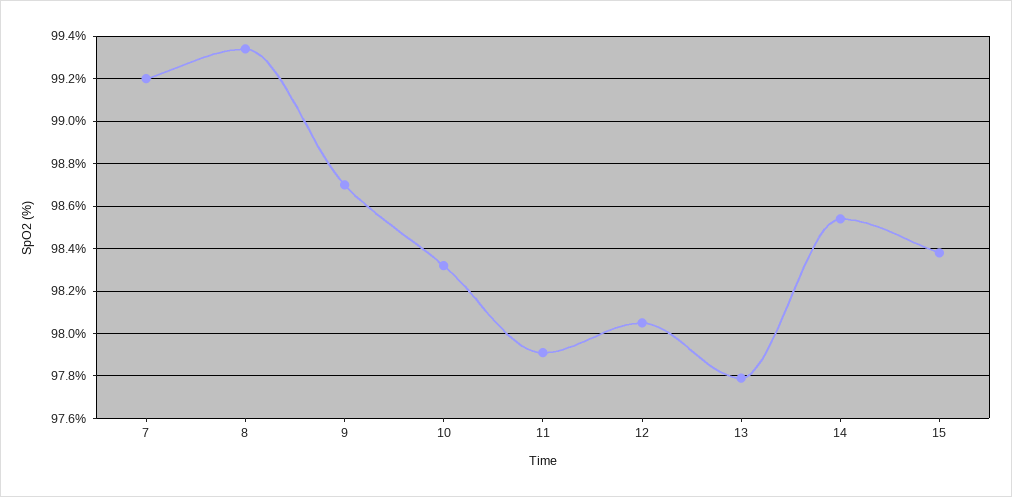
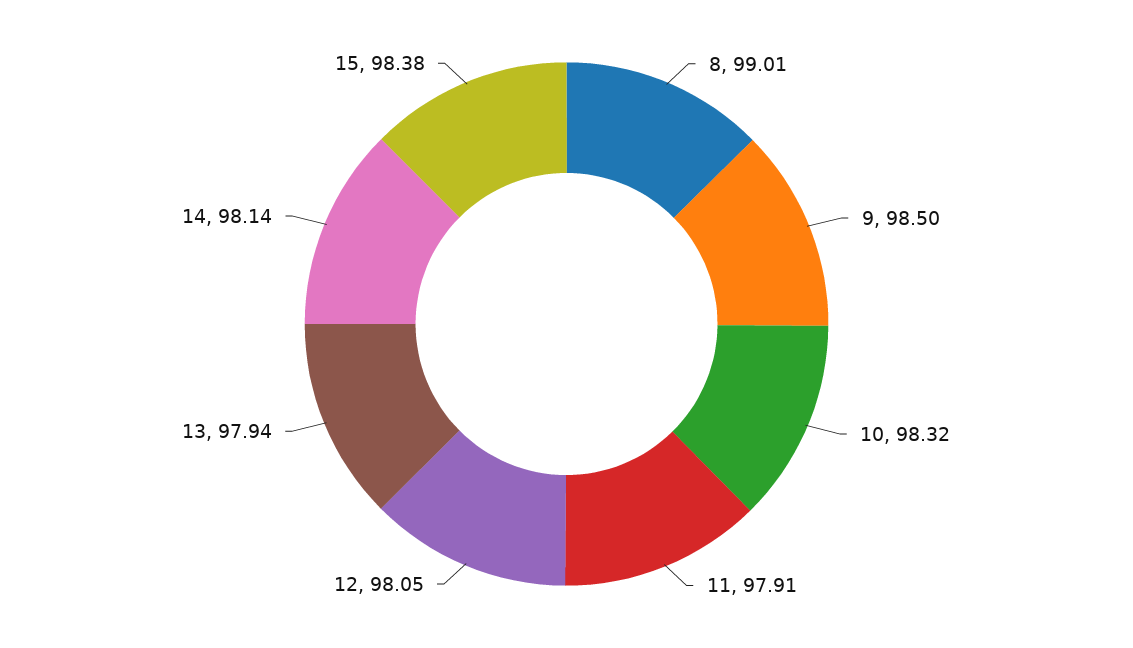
7: 99.2 -> none
8: 99.35 -> 99.01
9: 98.7 -> 98.5
13: 97.8 -> 97.94
14: 98.55 -> 98.14

